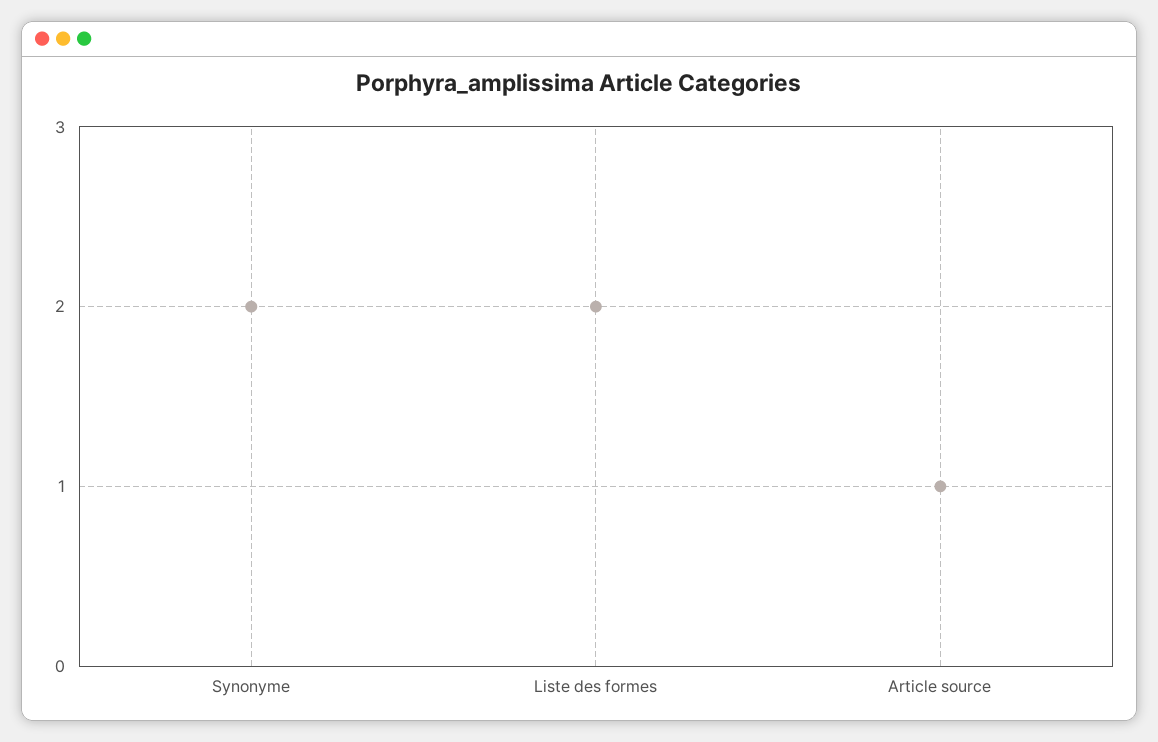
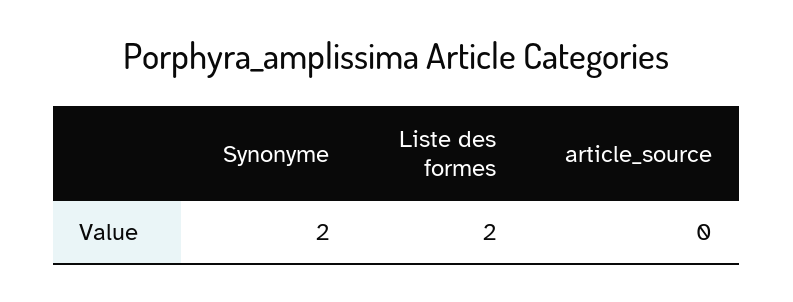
Article source: 1 -> 0

